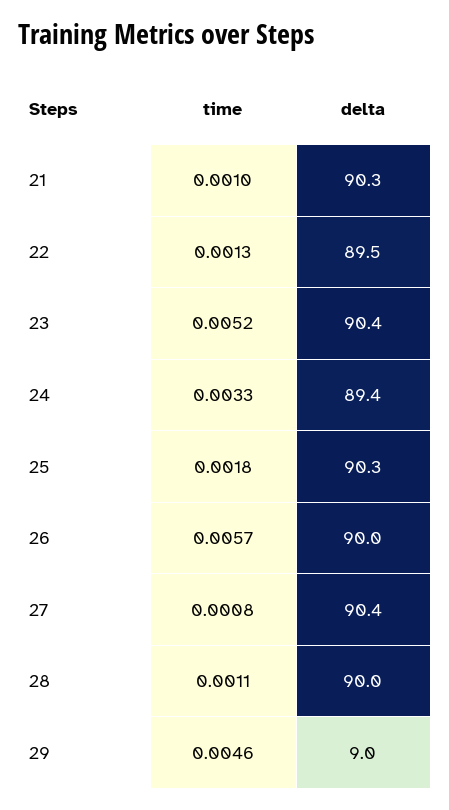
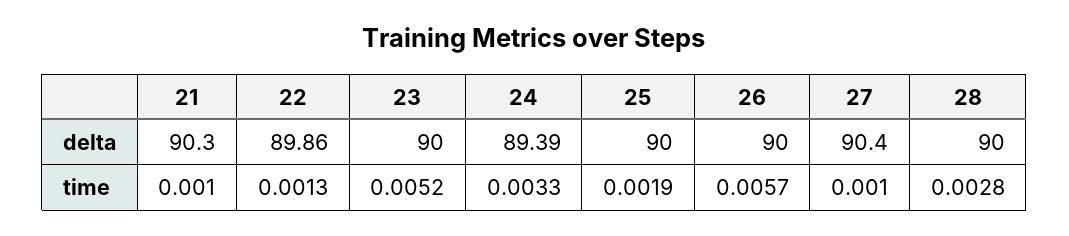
delta, 22: 89.5 -> 89.86
delta, 23: 90.4 -> 90
time, 25: 0.0018 -> 0.0019
delta, 25: 90.3 -> 90
time, 27: 0.0008 -> 0.001
time, 28: 0.0011 -> 0.0028
time, 29: 0.0046 -> none
delta, 29: 9 -> none

